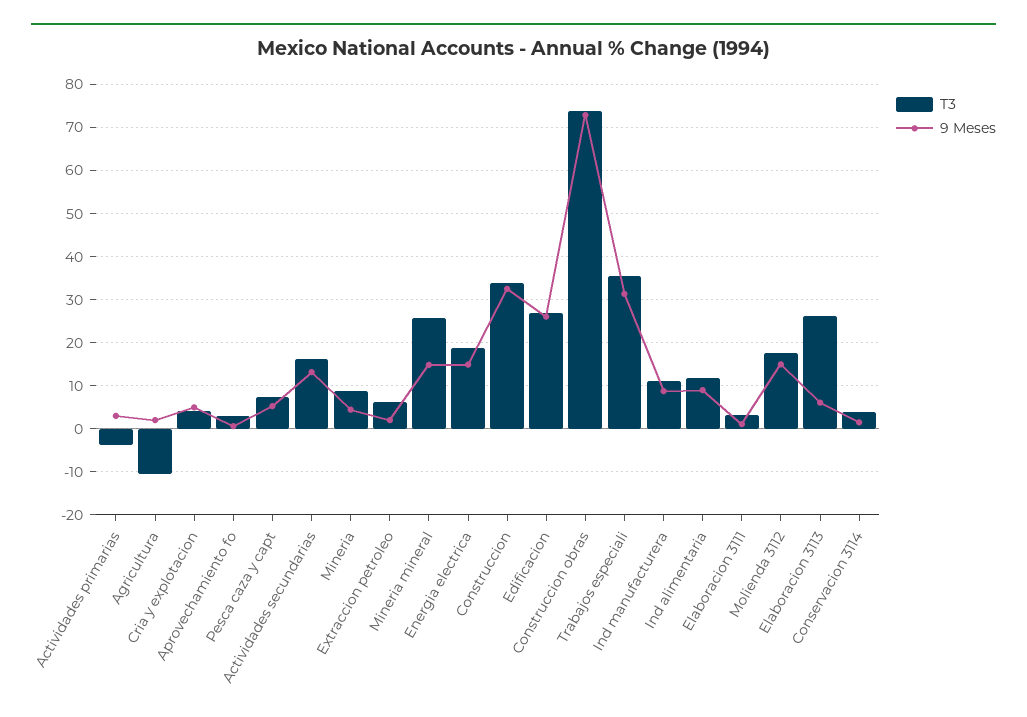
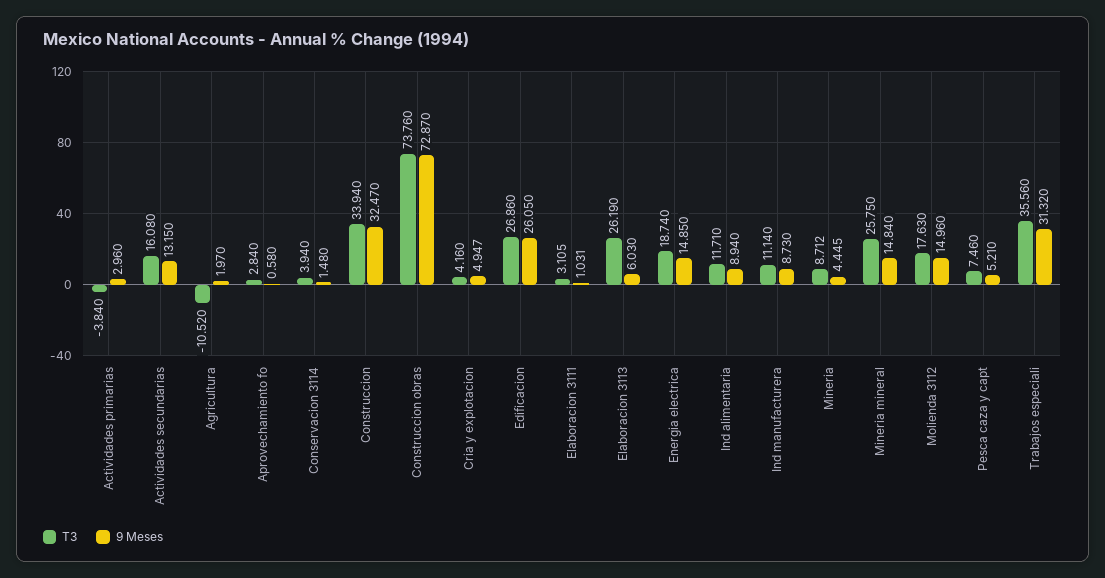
T3, Extraccion petroleo: 6 -> none
9 Meses, Extraccion petroleo: 2 -> none

